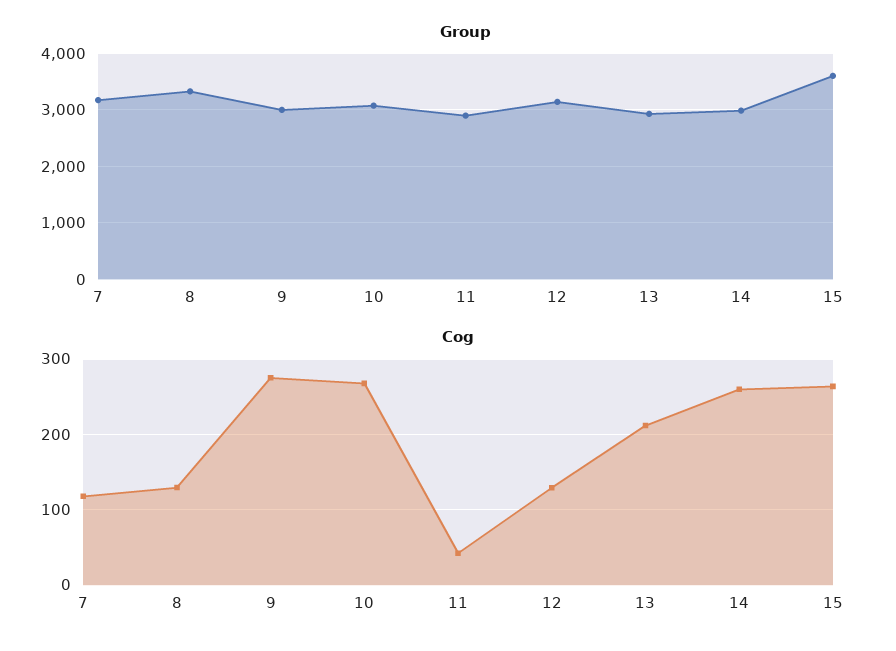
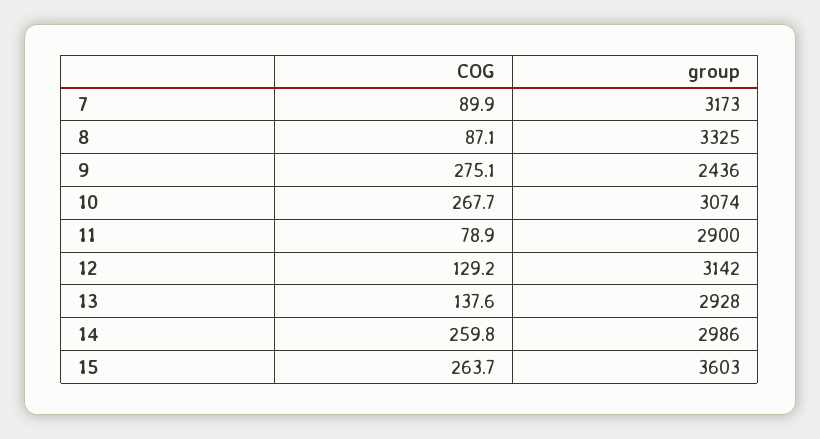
Group, 9: 3000 -> 2436
Cog, 7: 120 -> 89.9
Cog, 8: 130 -> 87.1
Cog, 11: 40 -> 78.9
Cog, 13: 210 -> 137.6

